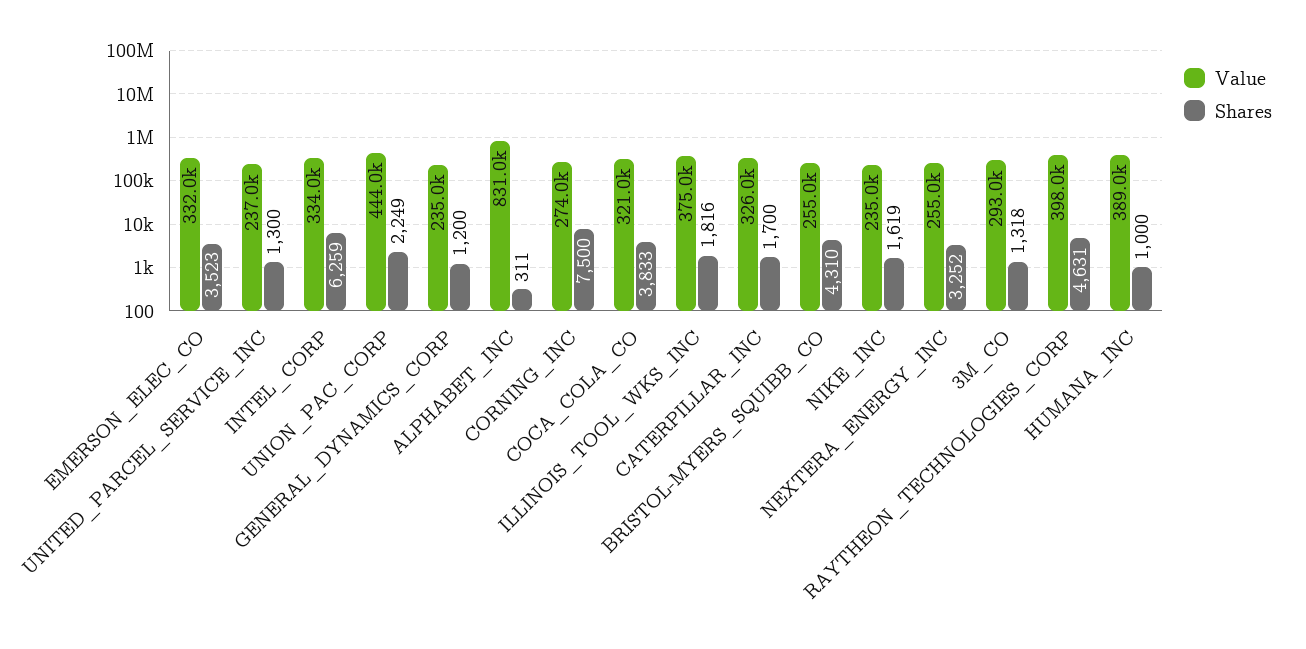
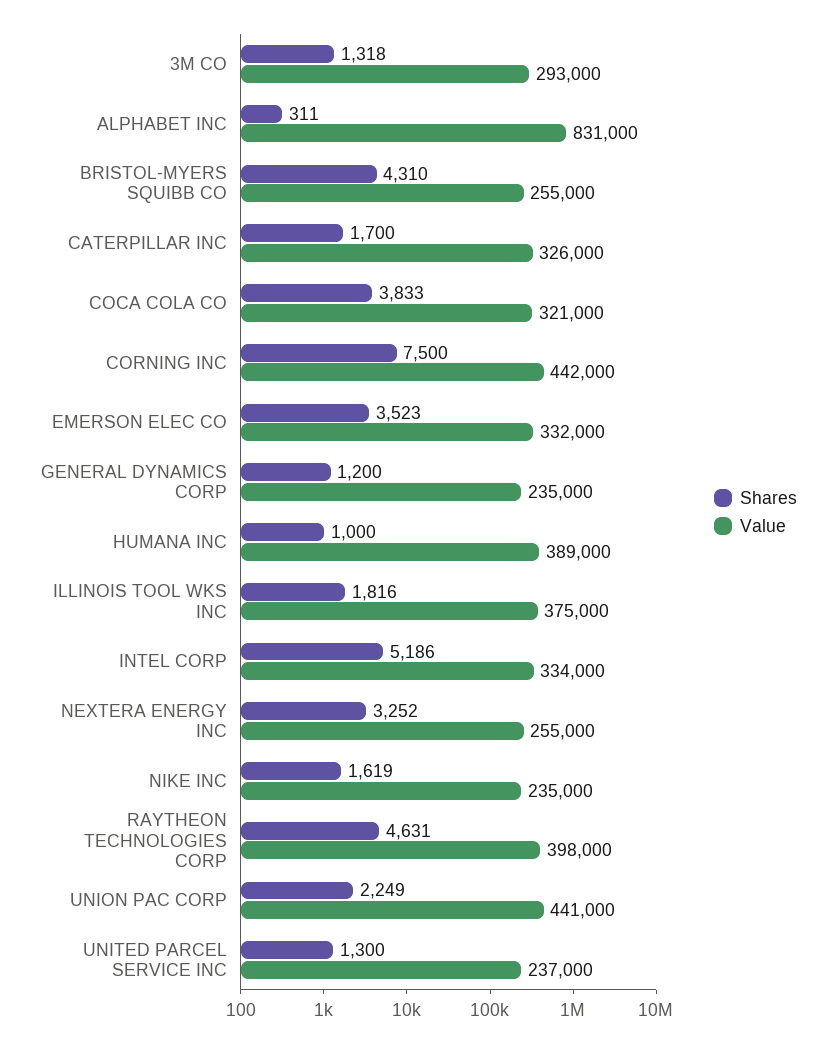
Shares, INTEL_CORP: 6259 -> 5186
Value, UNION_PAC_CORP: 444000 -> 441000
Value, CORNING_INC: 274000 -> 442000

